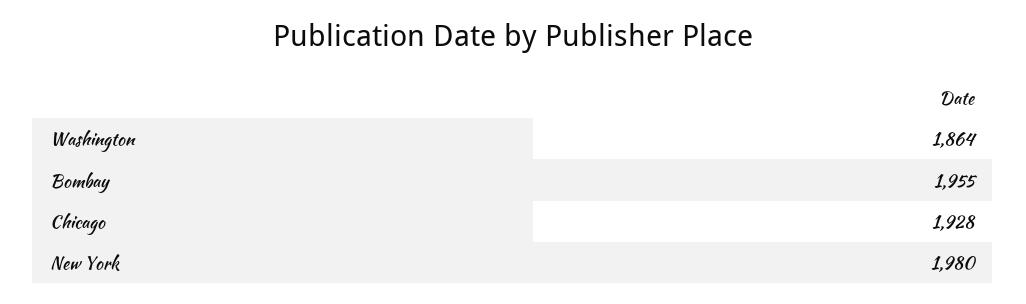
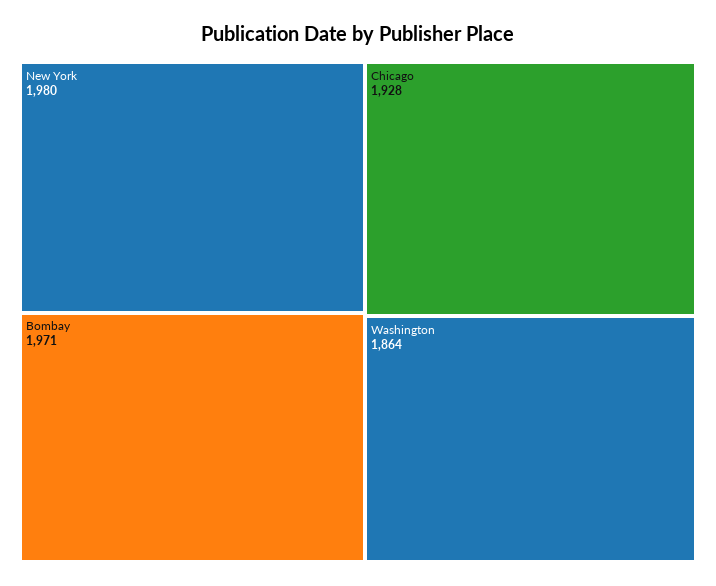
Bombay: 1955 -> 1971

